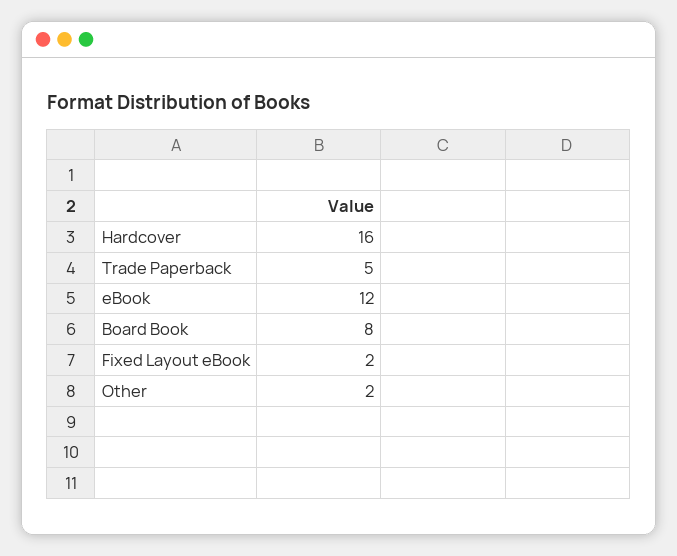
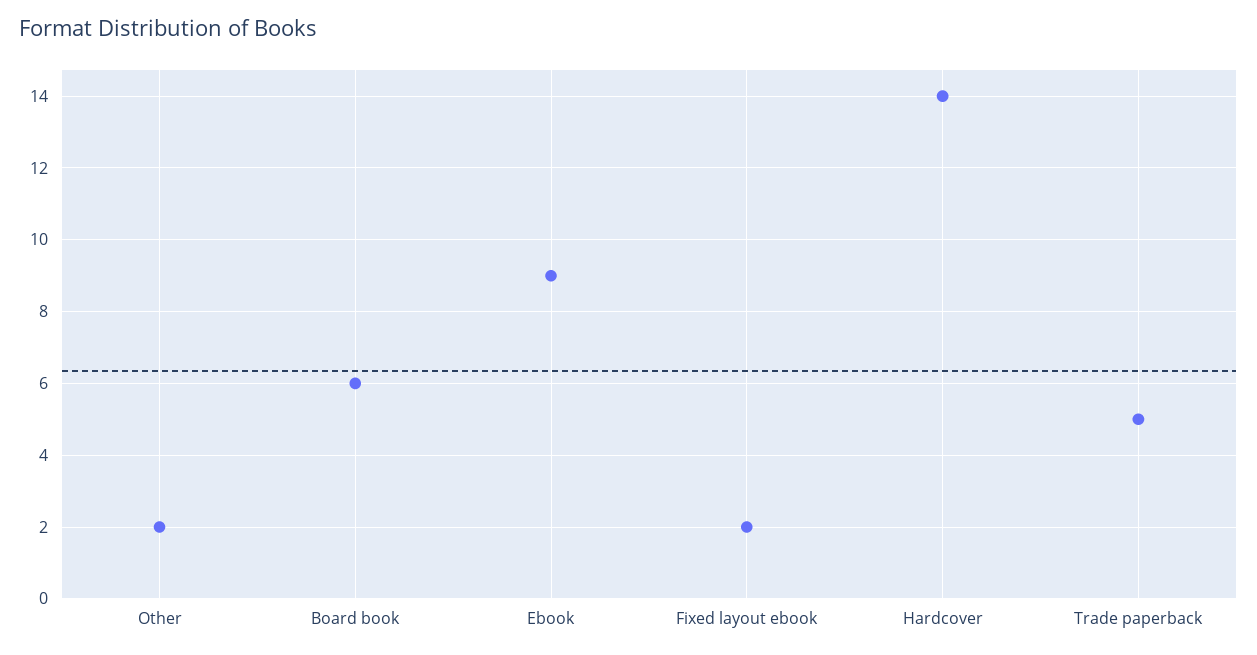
Hardcover: 16 -> 14
eBook: 12 -> 9
Board Book: 8 -> 6

